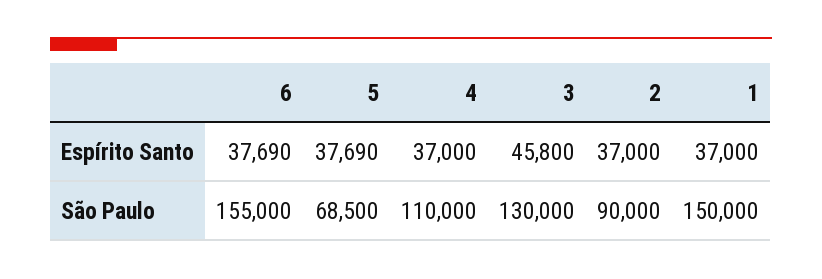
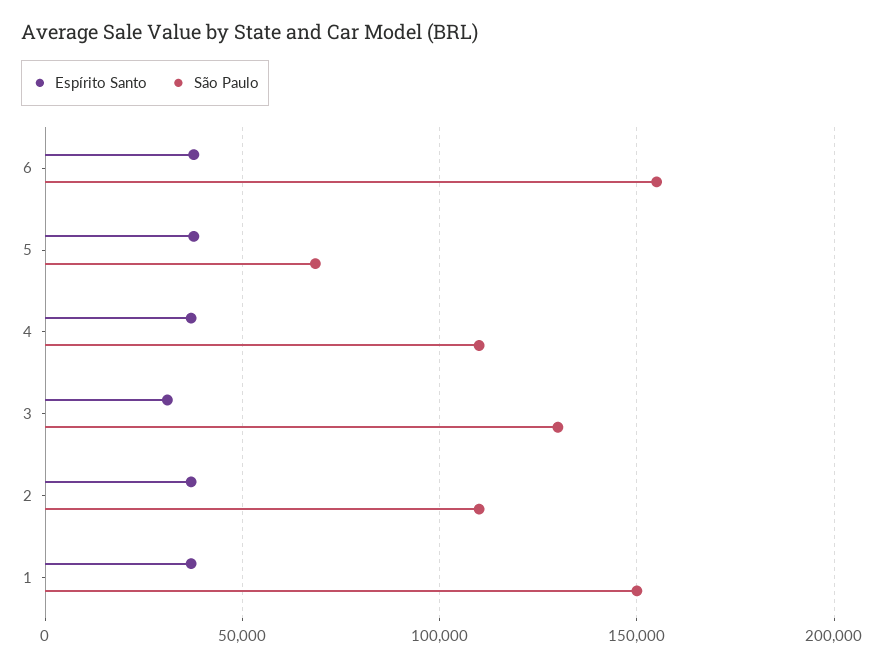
Espírito Santo, 3: 45800 -> 30000
São Paulo, 2: 90000 -> 110000

